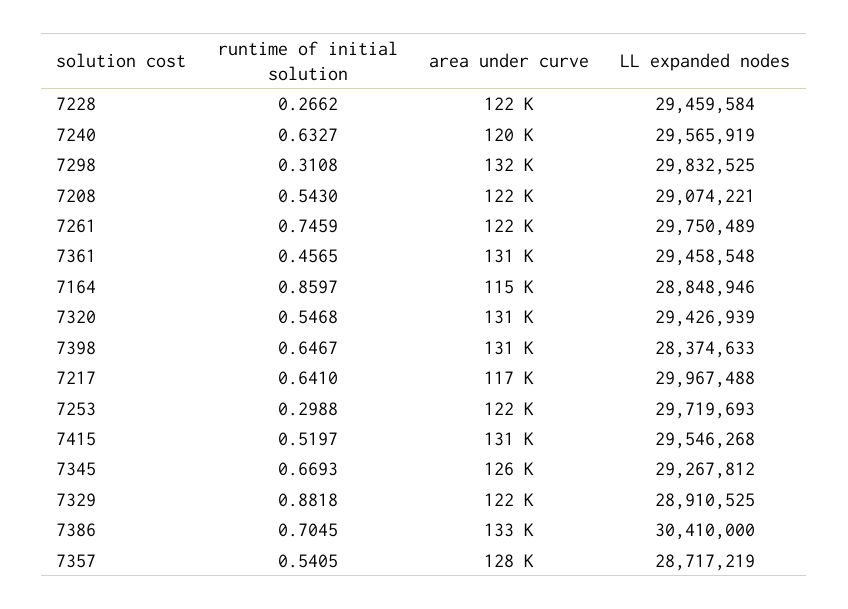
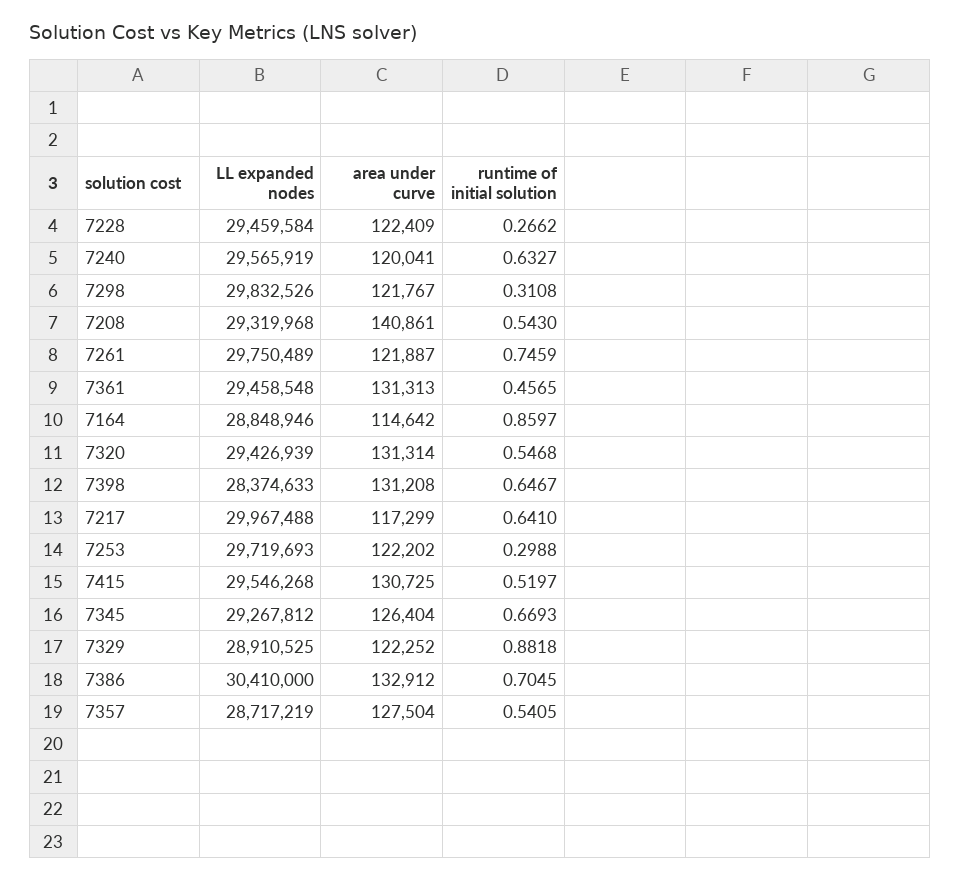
area under curve, 7298: 132000 -> 121767
LL expanded nodes, 7298: 29832525 -> 29832526
area under curve, 7208: 122000 -> 140861
LL expanded nodes, 7208: 29074221 -> 29319968

